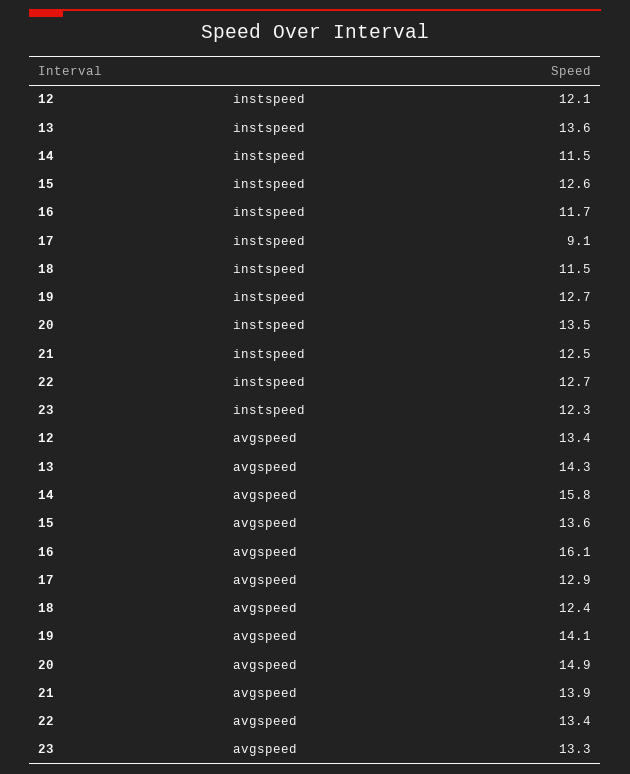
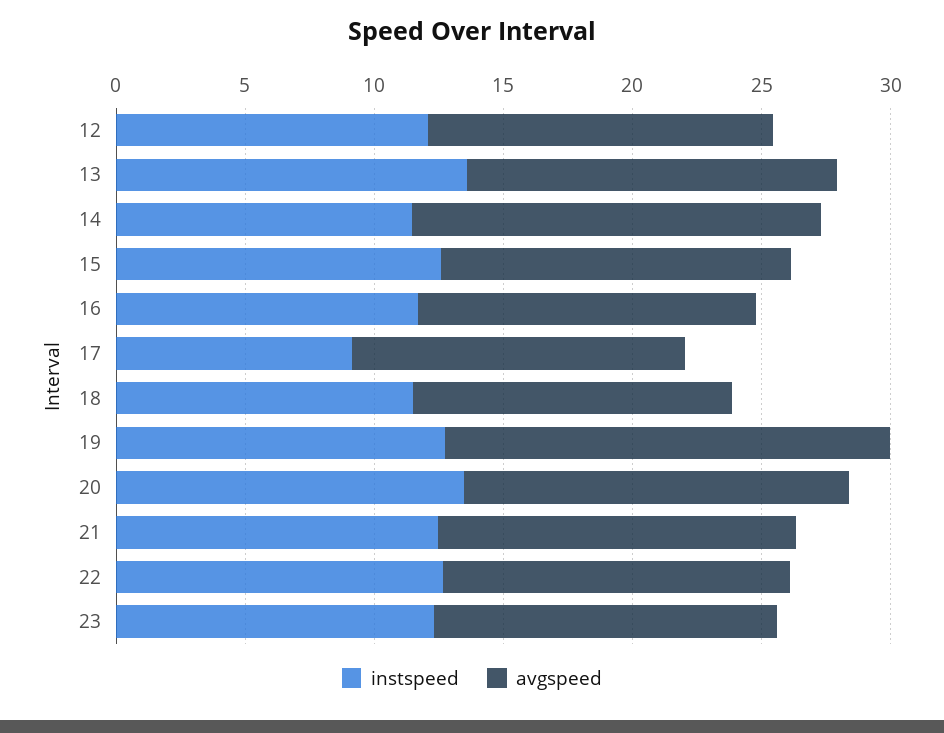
avgspeed, 16: 16.1 -> 13
avgspeed, 19: 14.1 -> 17

